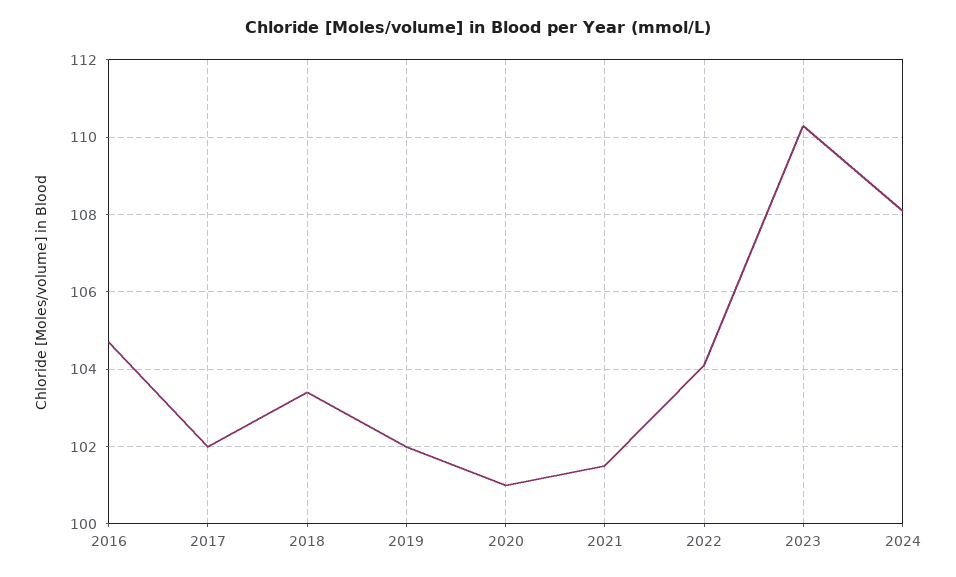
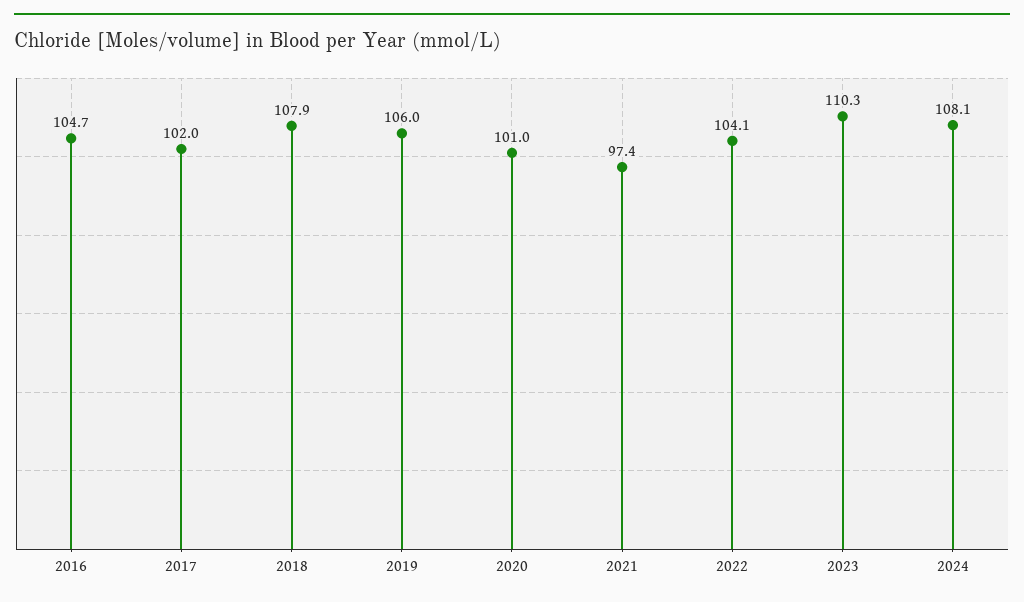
2018: 103.5 -> 107.9
2019: 102 -> 106
2021: 101.5 -> 97.4

